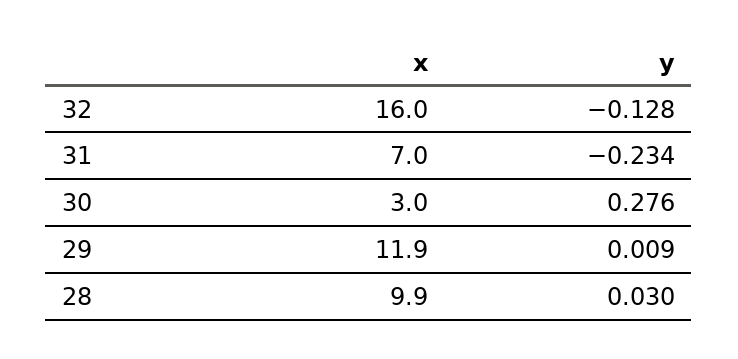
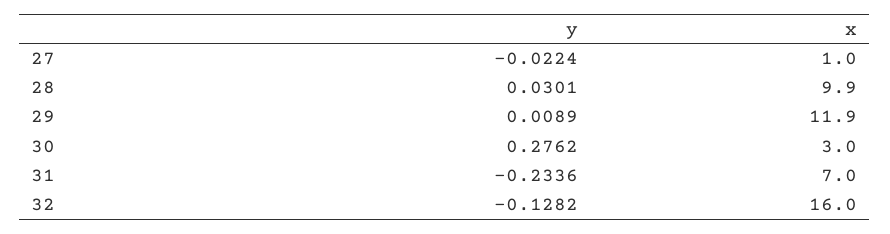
y, 27: none -> -0.0224
x, 27: none -> 1

